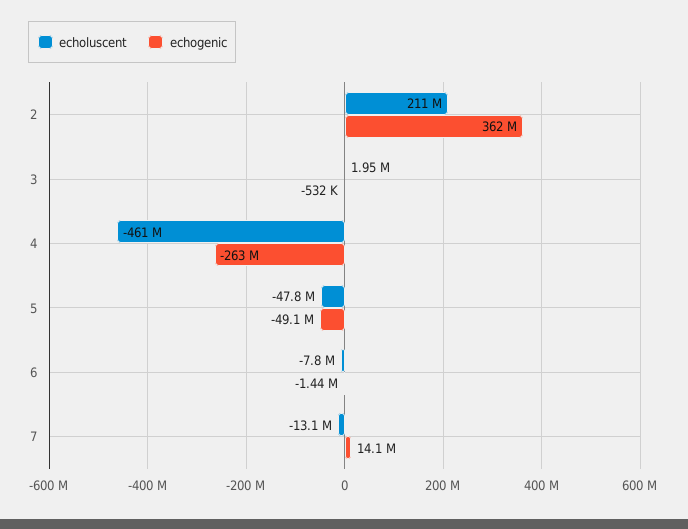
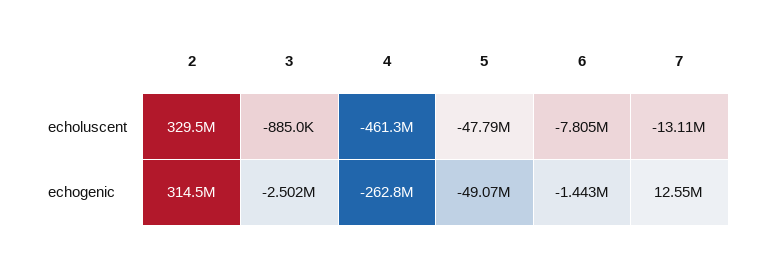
echoluscent, 2: 211000000 -> 329500000
echogenic, 2: 362000000 -> 314500000
echoluscent, 3: 1950000 -> -885000
echogenic, 3: -532000 -> -2502000
echogenic, 7: 14100000 -> 12550000

